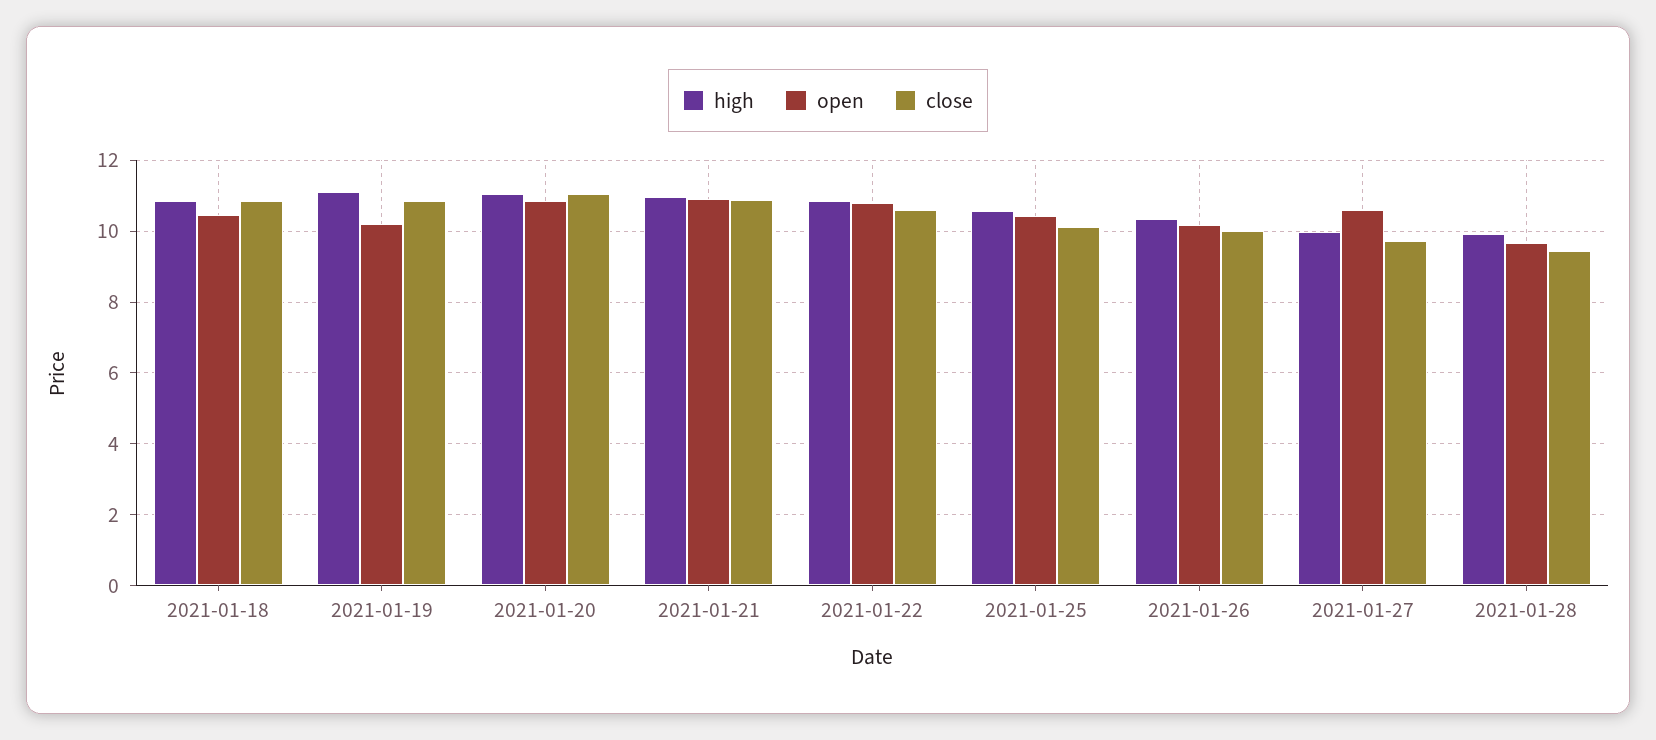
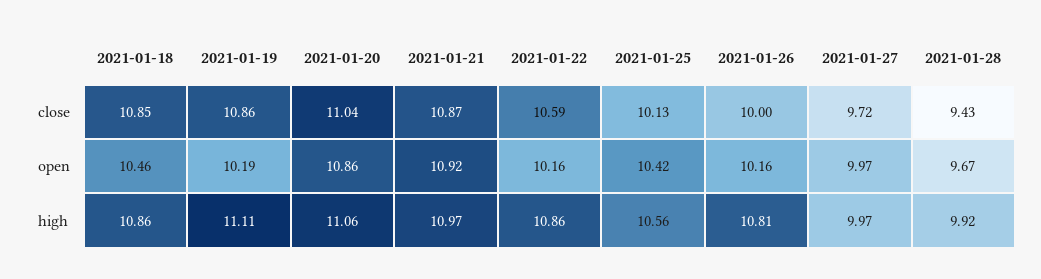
open, 2021-01-22: 10.8 -> 10.16
high, 2021-01-26: 10.4 -> 10.81
open, 2021-01-27: 10.6 -> 9.97

